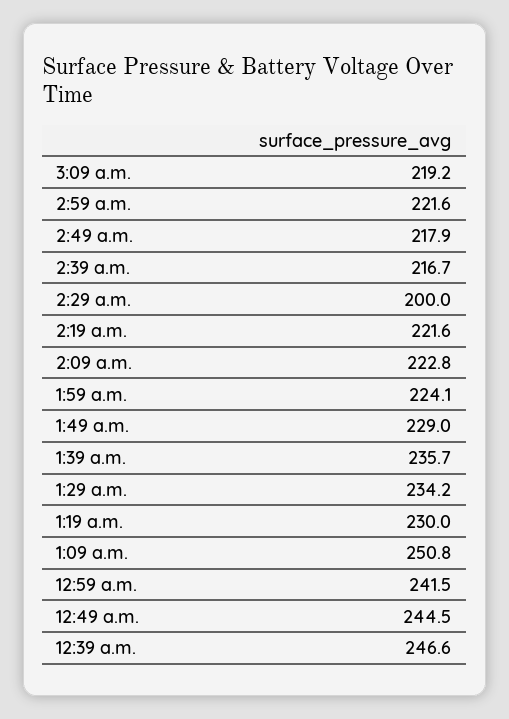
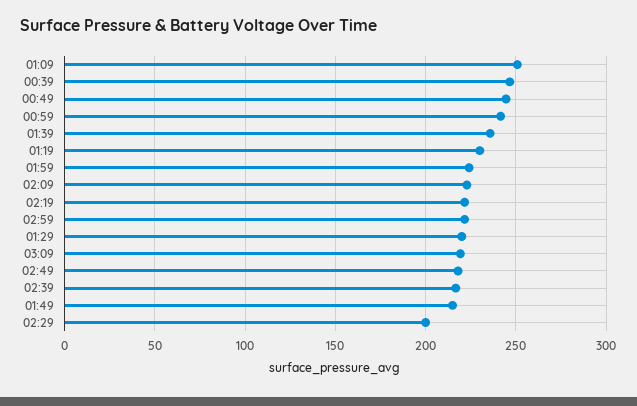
1:49 a.m.: 229 -> 215
1:29 a.m.: 234.2 -> 220

